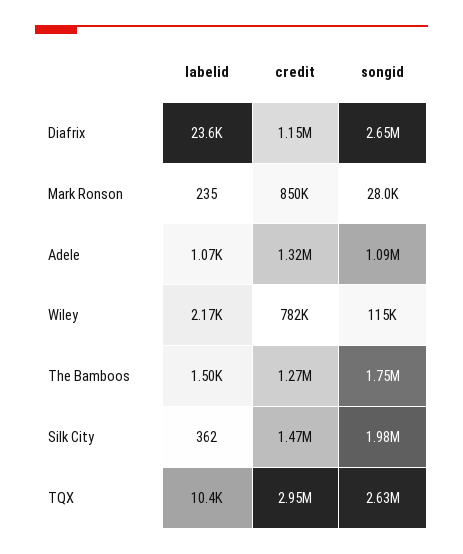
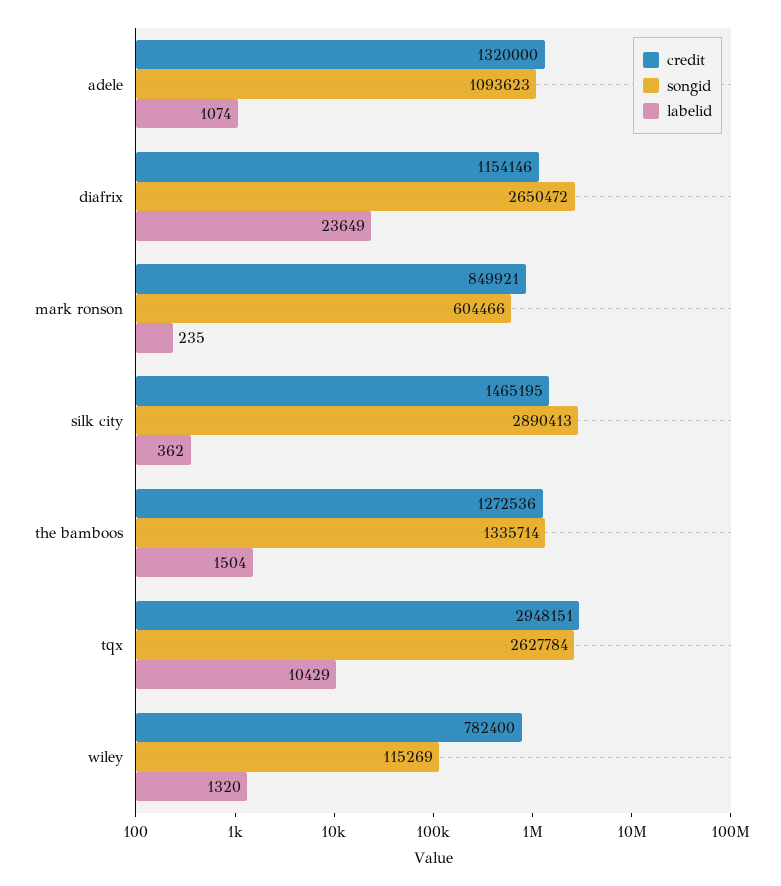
songid, Mark Ronson: 28000 -> 604466
labelid, Wiley: 2170 -> 1320
songid, The Bamboos: 1750000 -> 1335714
songid, Silk City: 1980000 -> 2890413

